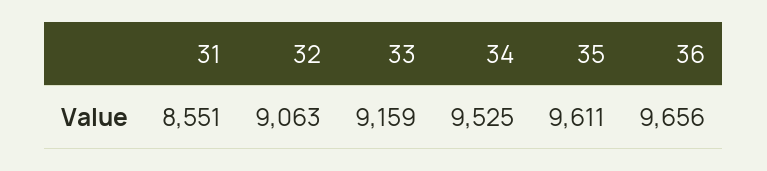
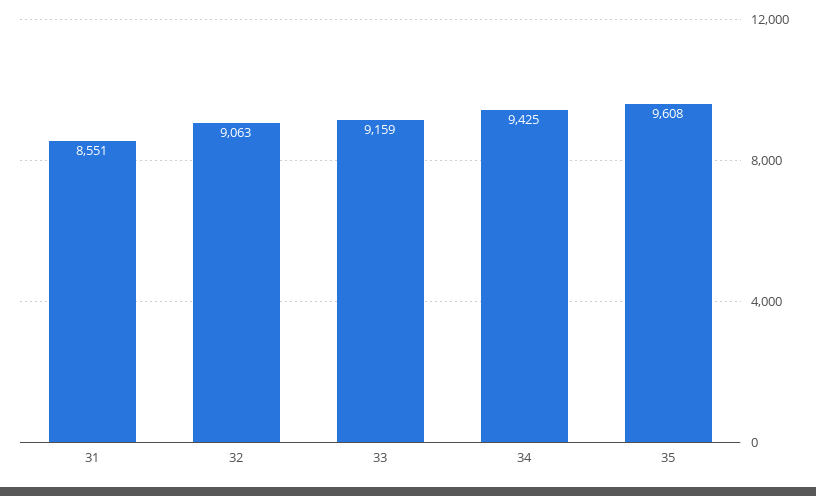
34: 9525 -> 9425
35: 9611 -> 9608
36: 9656 -> none

